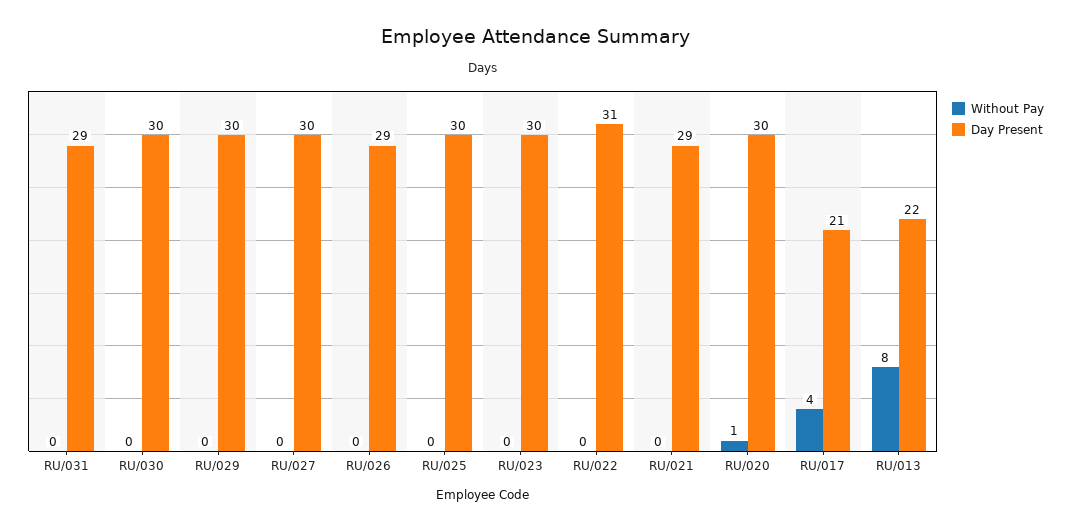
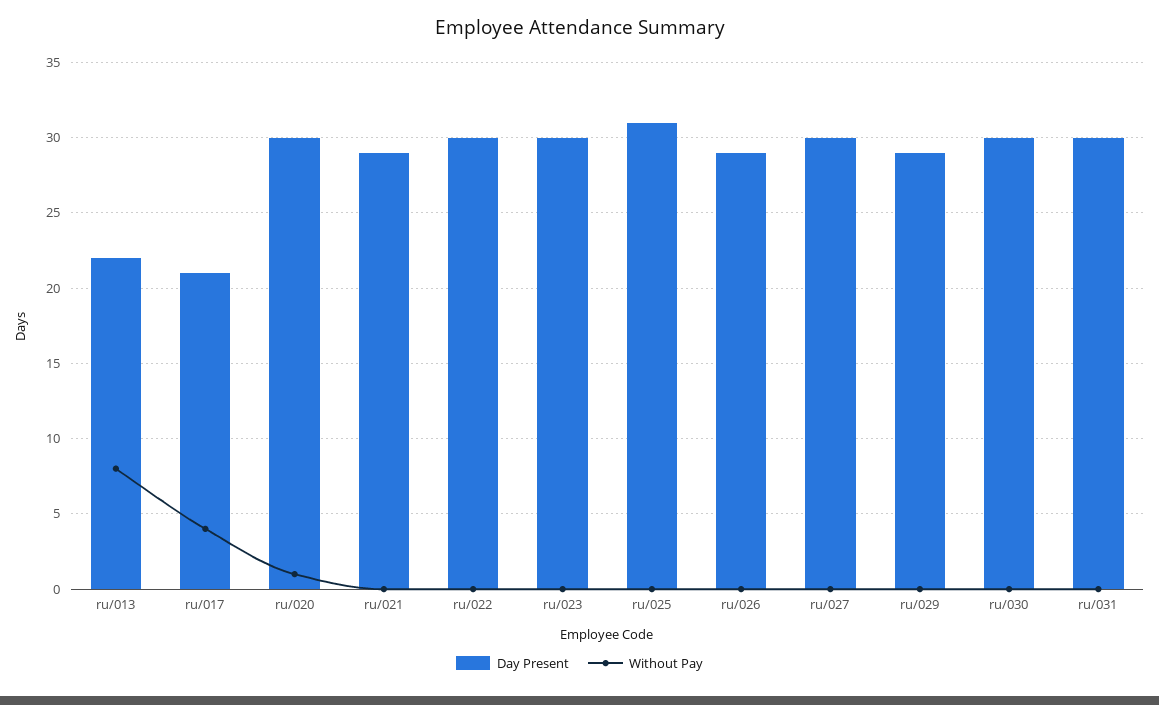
Day Present, RU/031: 29 -> 30
Day Present, RU/029: 30 -> 29
Day Present, RU/025: 30 -> 31
Day Present, RU/022: 31 -> 30

